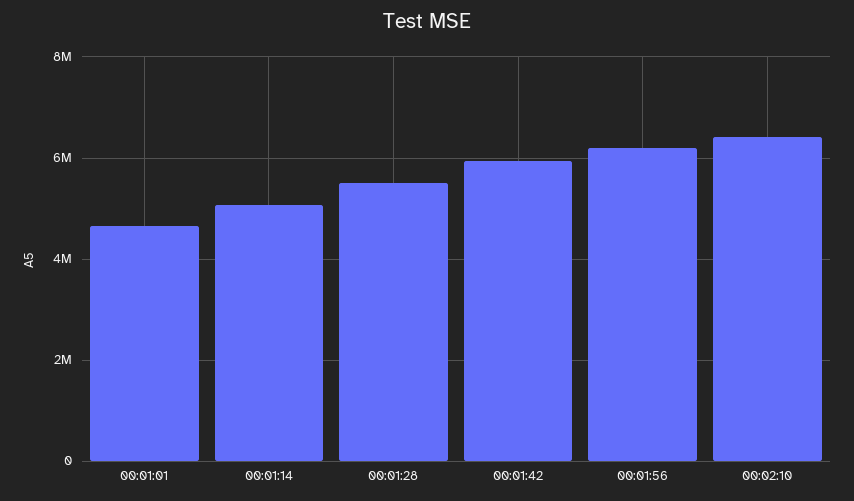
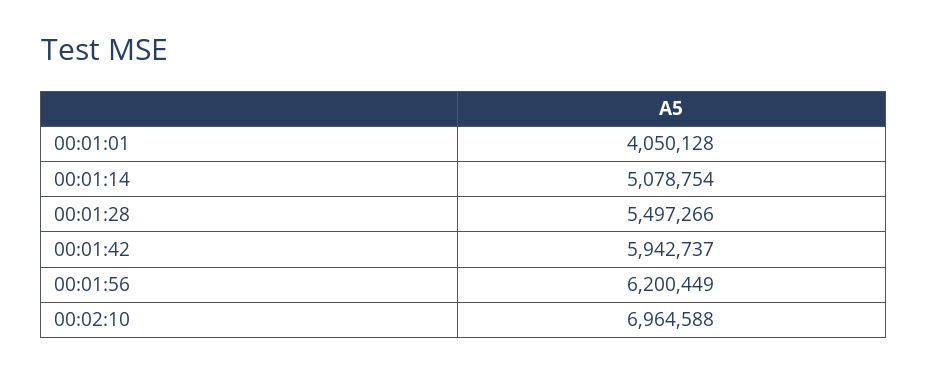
00:01:01: 4600000 -> 4050128
00:02:10: 6400000 -> 6964588

